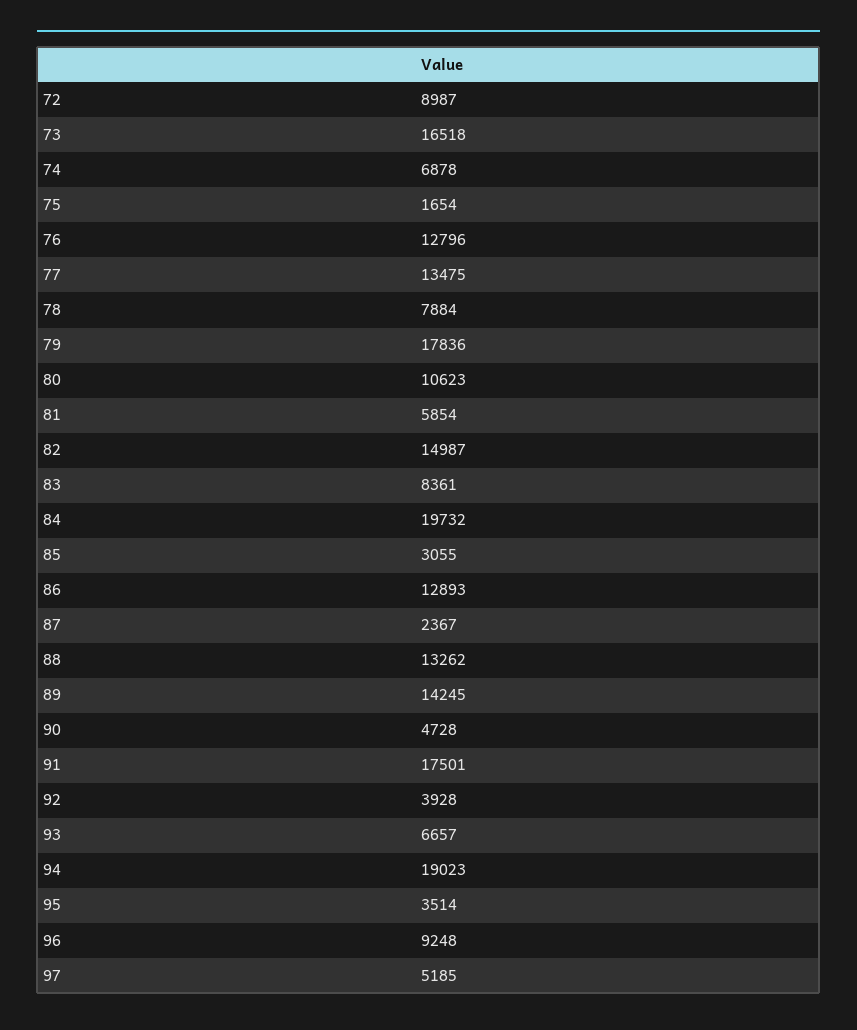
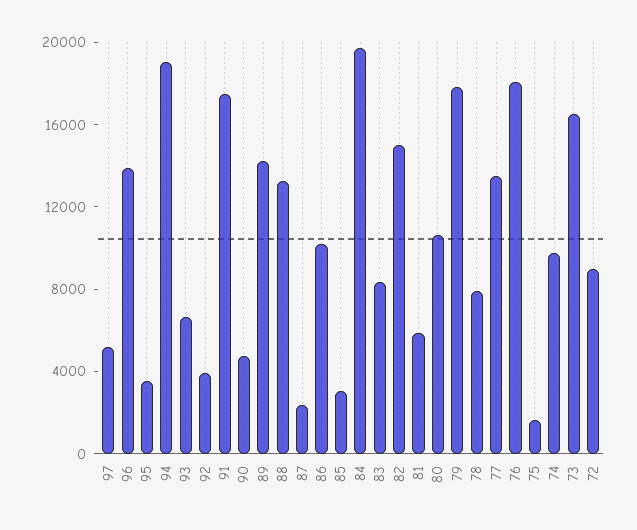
74: 6878 -> 10000
76: 12796 -> 18000
86: 12893 -> 10000
96: 9248 -> 14000

